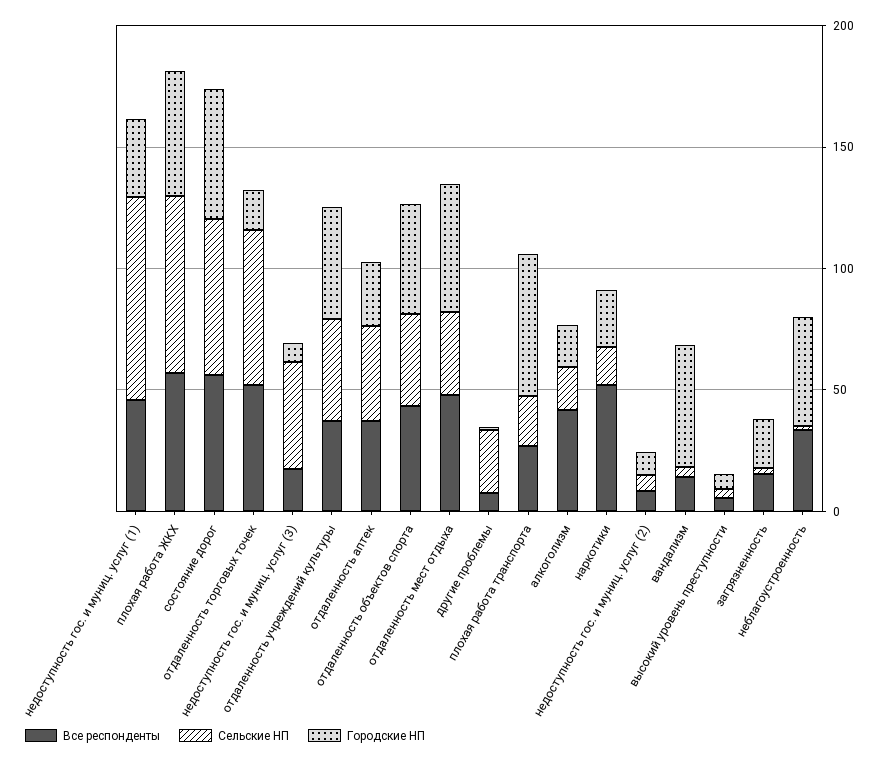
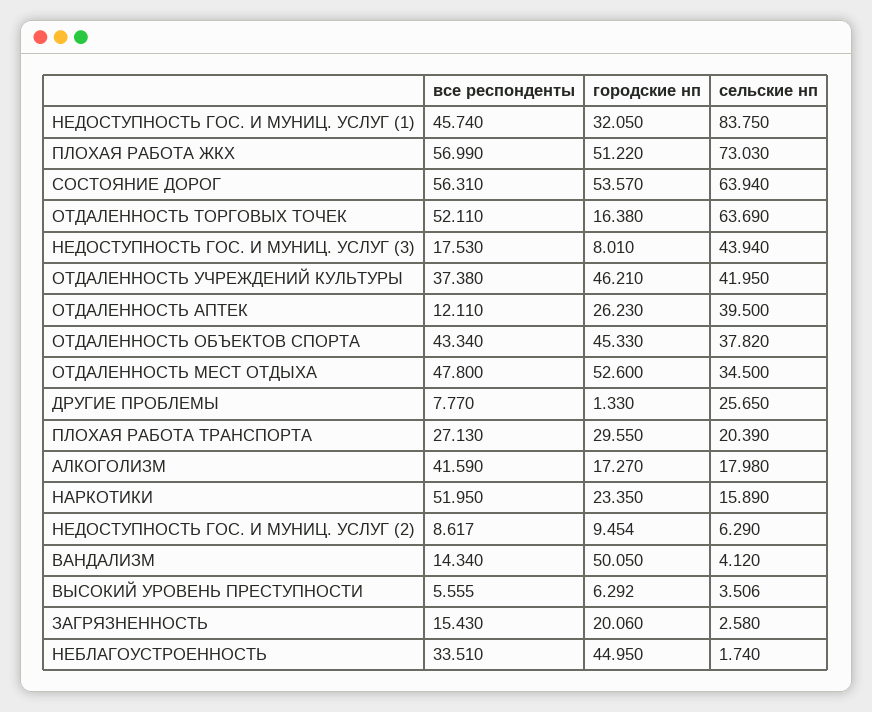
Все респонденты, отдаленность аптек: 40 -> 12.11
Городские НП, плохая работа транспорта: 60 -> 29.55

